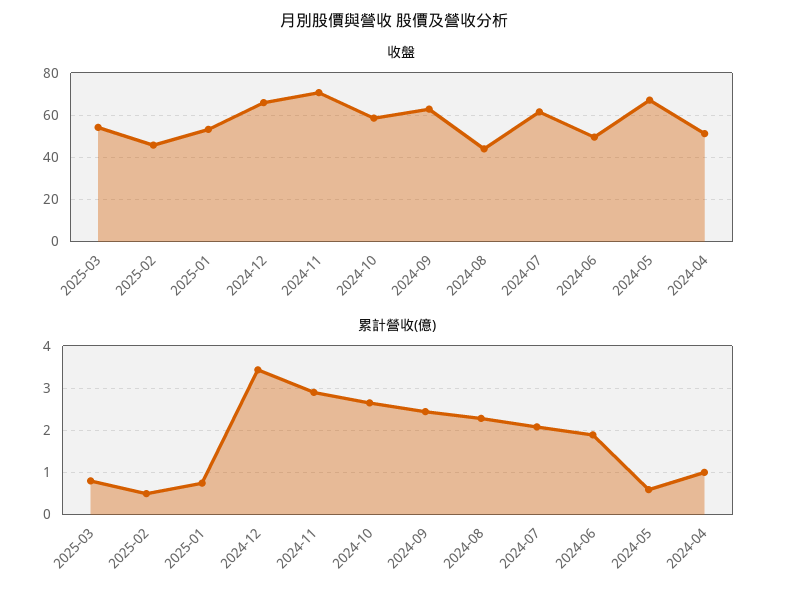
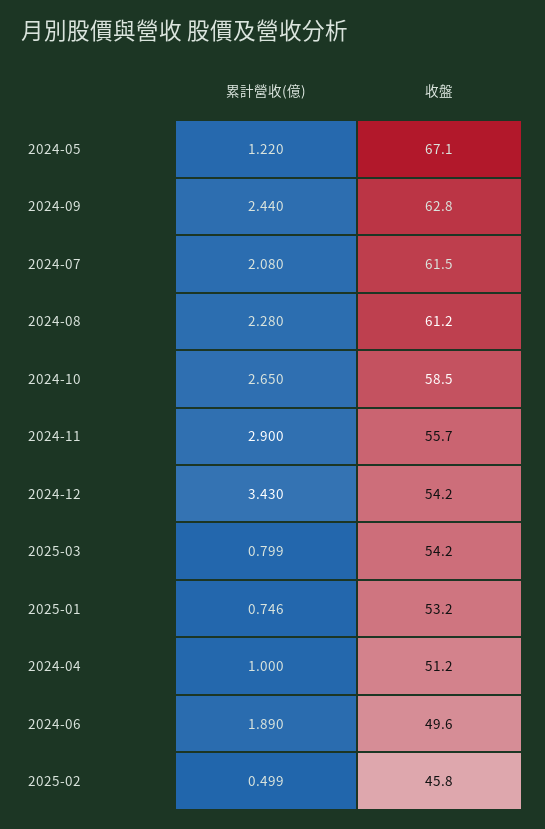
收盤, 2024-12: 65 -> 54.2
收盤, 2024-11: 70 -> 55.7
收盤, 2024-08: 45 -> 61.2
累計營收(億), 2024-05: 0.6 -> 1.22

